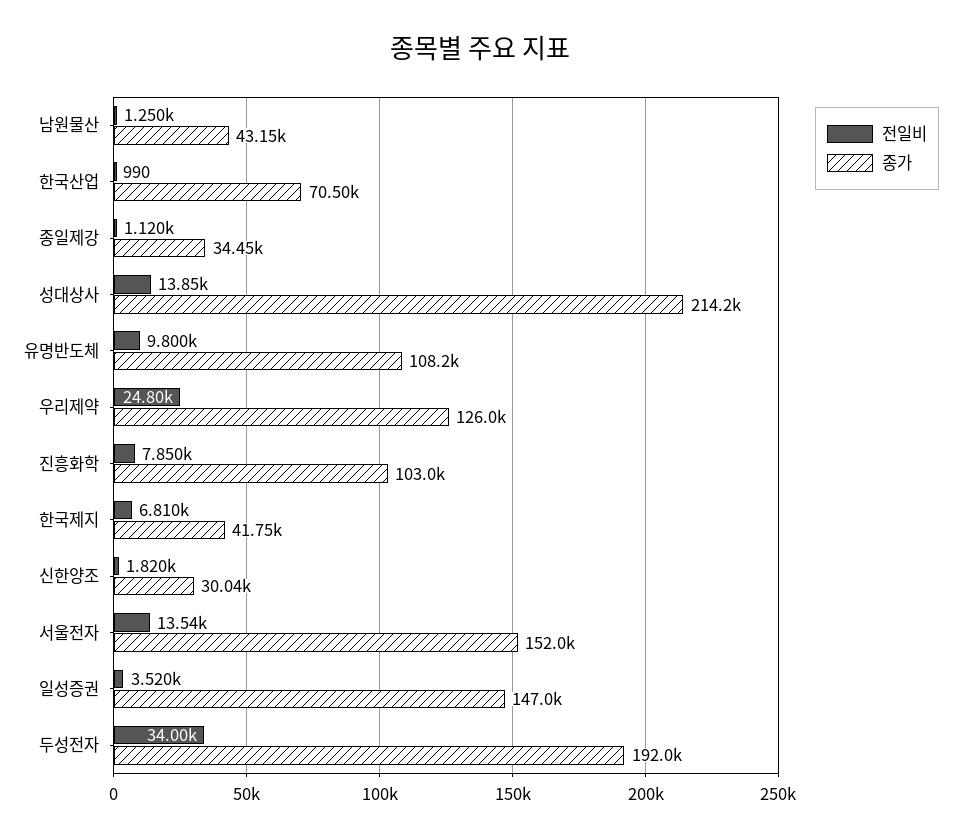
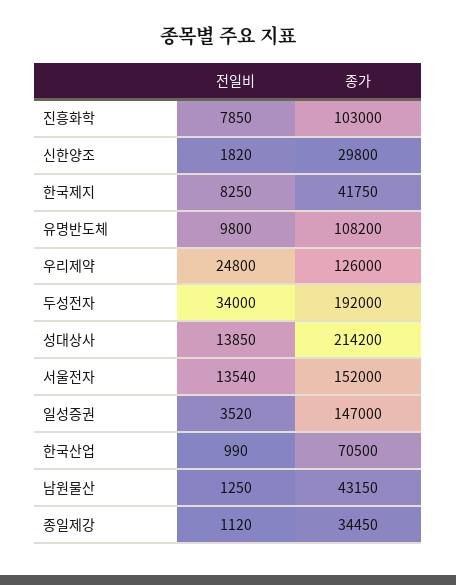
전일비, 한국제지: 6810 -> 8250
종가, 신한양조: 30040 -> 29800

